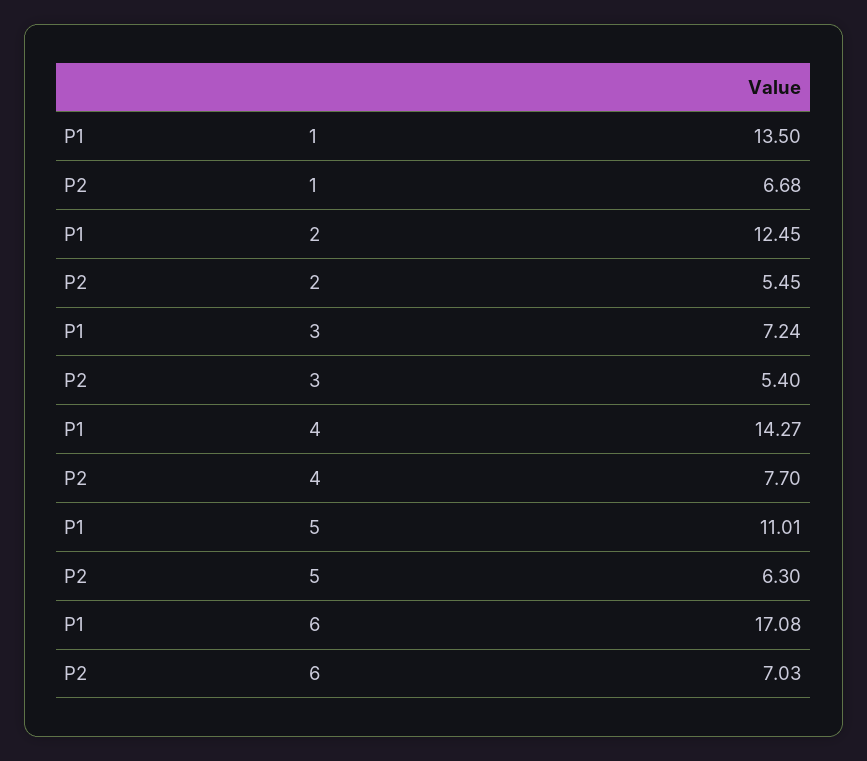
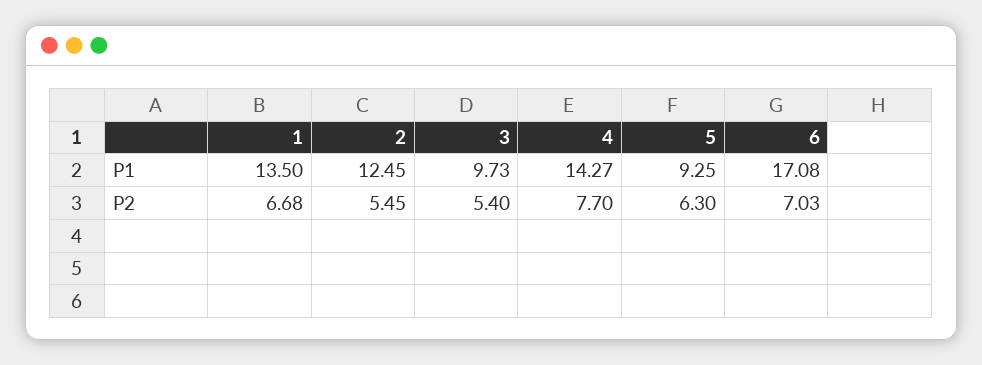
P1, 3: 7.24 -> 9.73
P1, 5: 11.01 -> 9.25

